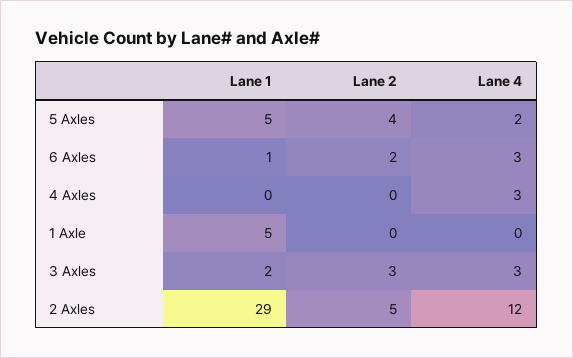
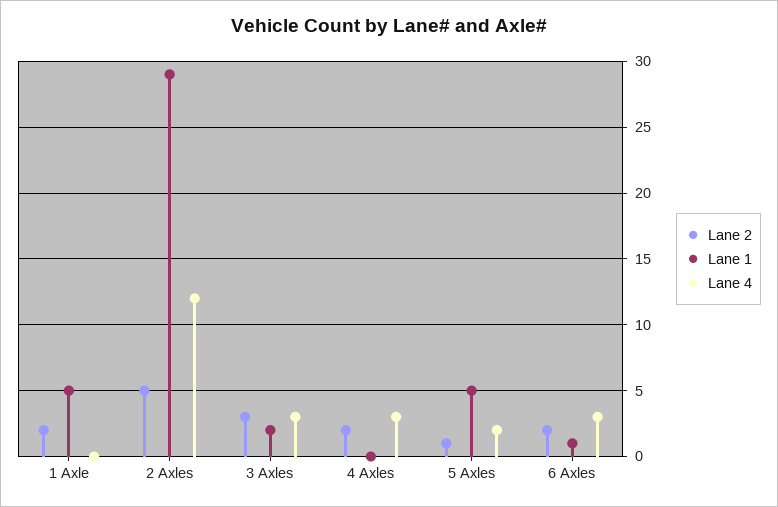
Lane 2, 5 Axles: 4 -> 1
Lane 2, 4 Axles: 0 -> 2
Lane 2, 1 Axle: 0 -> 2

